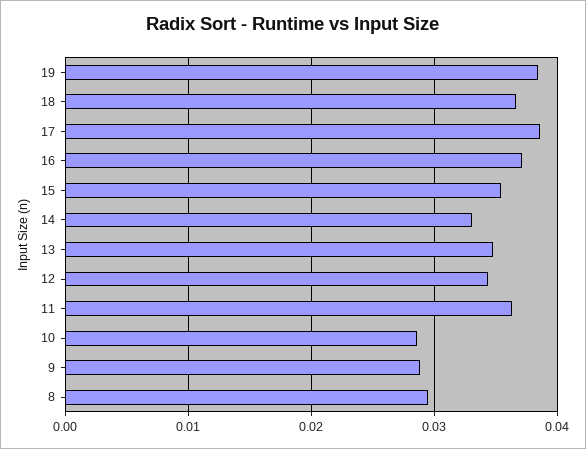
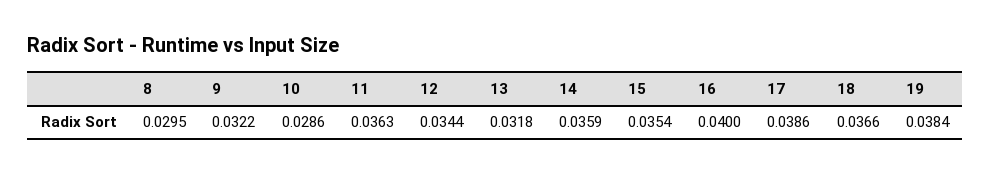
16: 0.037 -> 0.04
14: 0.033 -> 0.0359
13: 0.035 -> 0.0318
9: 0.029 -> 0.0322

